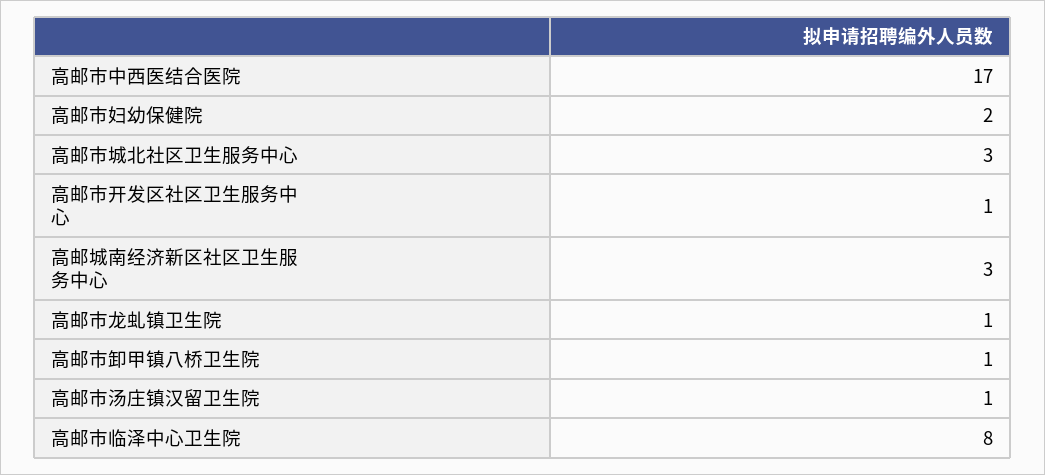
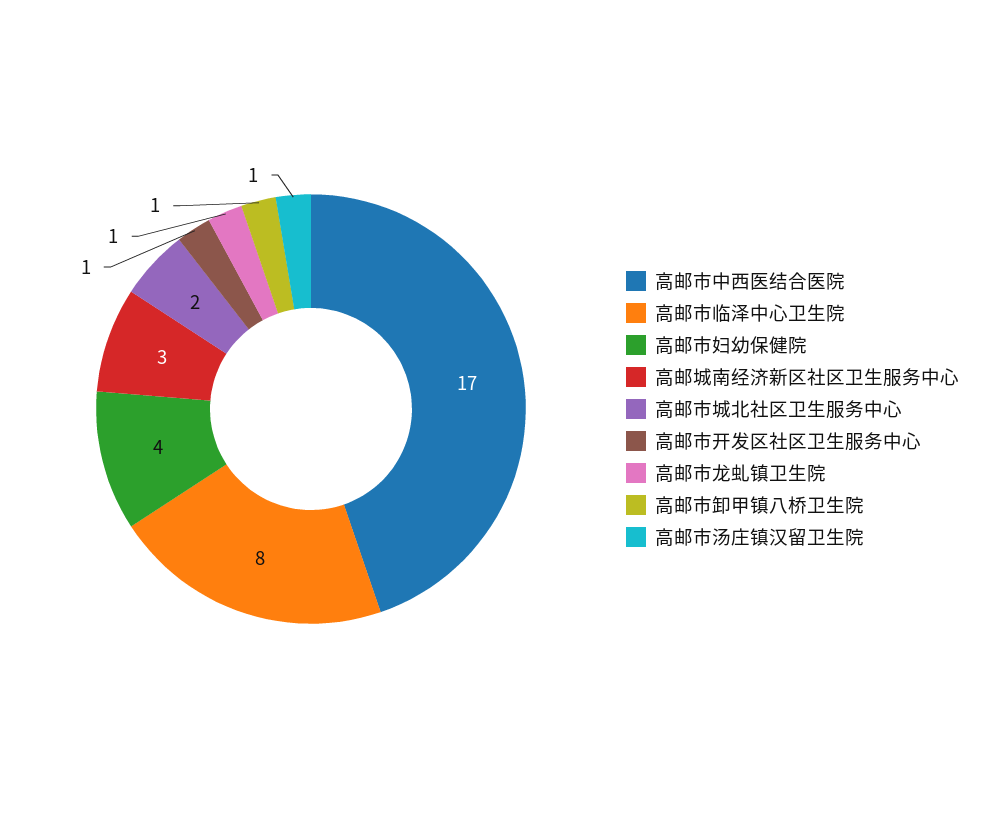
高邮市妇幼保健院: 2 -> 4
高邮市城北社区卫生服务中心: 3 -> 2

